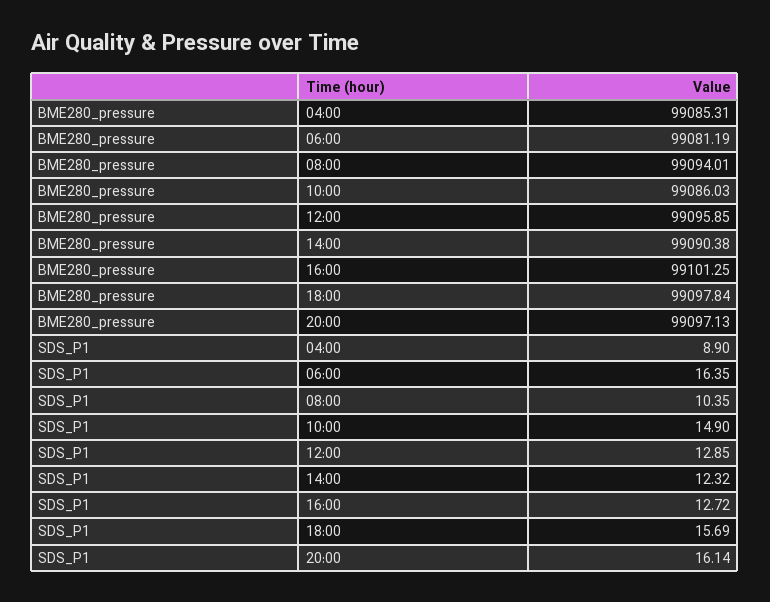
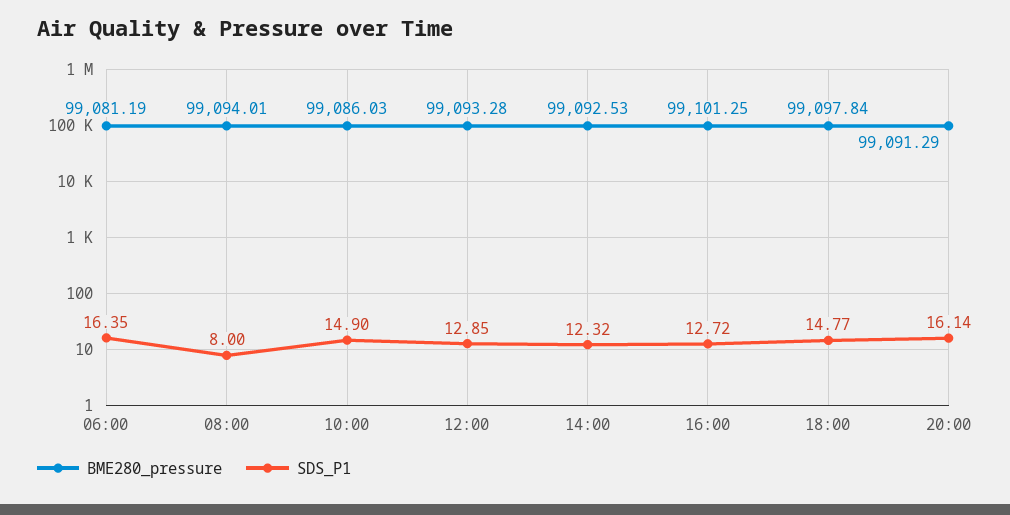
BME280_pressure, 04:00: 99085.31 -> none
BME280_pressure, 12:00: 99095.85 -> 99093.28
BME280_pressure, 14:00: 99090.38 -> 99092.53
BME280_pressure, 20:00: 99097.13 -> 99091.29
SDS_P1, 04:00: 8.9 -> none
SDS_P1, 08:00: 10.35 -> 8
SDS_P1, 18:00: 15.69 -> 14.77

